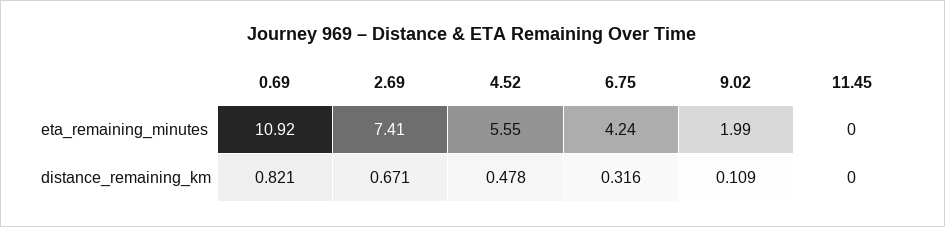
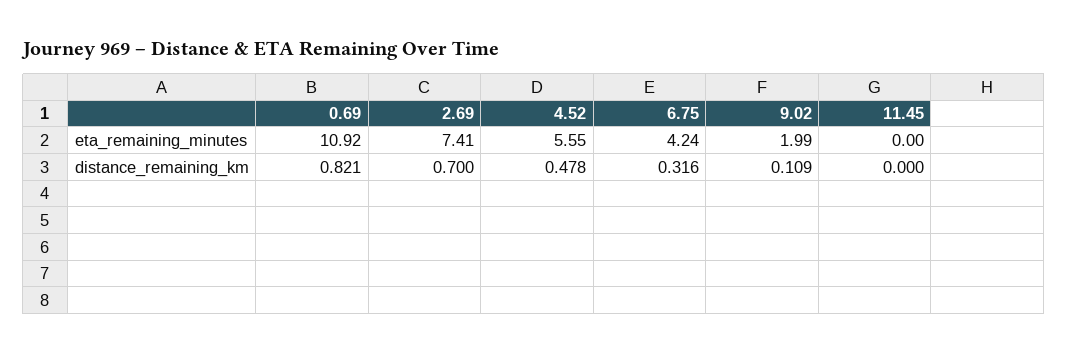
2.69, distance_remaining_km: 0.671 -> 0.7

